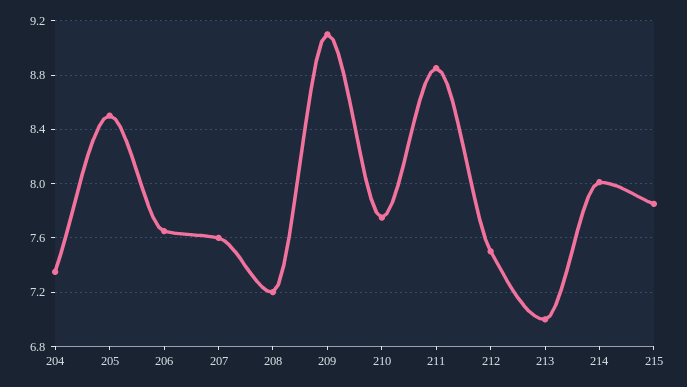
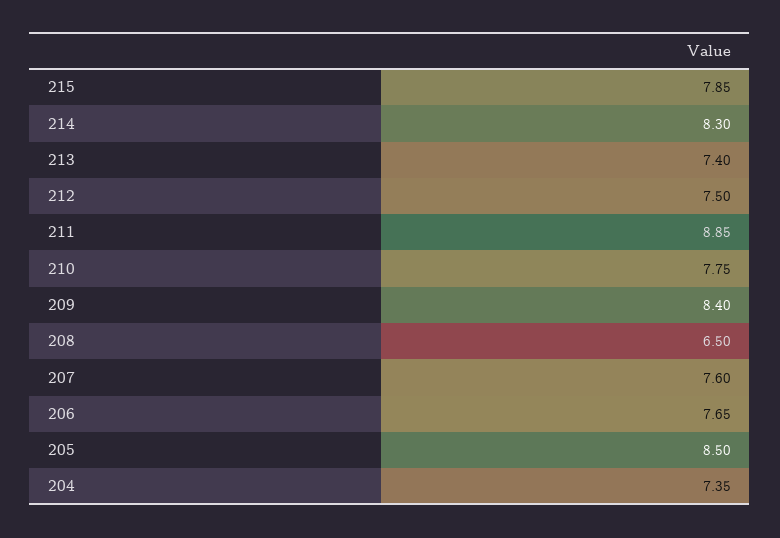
208: 7.2 -> 6.5
209: 9.1 -> 8.4
213: 7 -> 7.4
214: 8 -> 8.3

